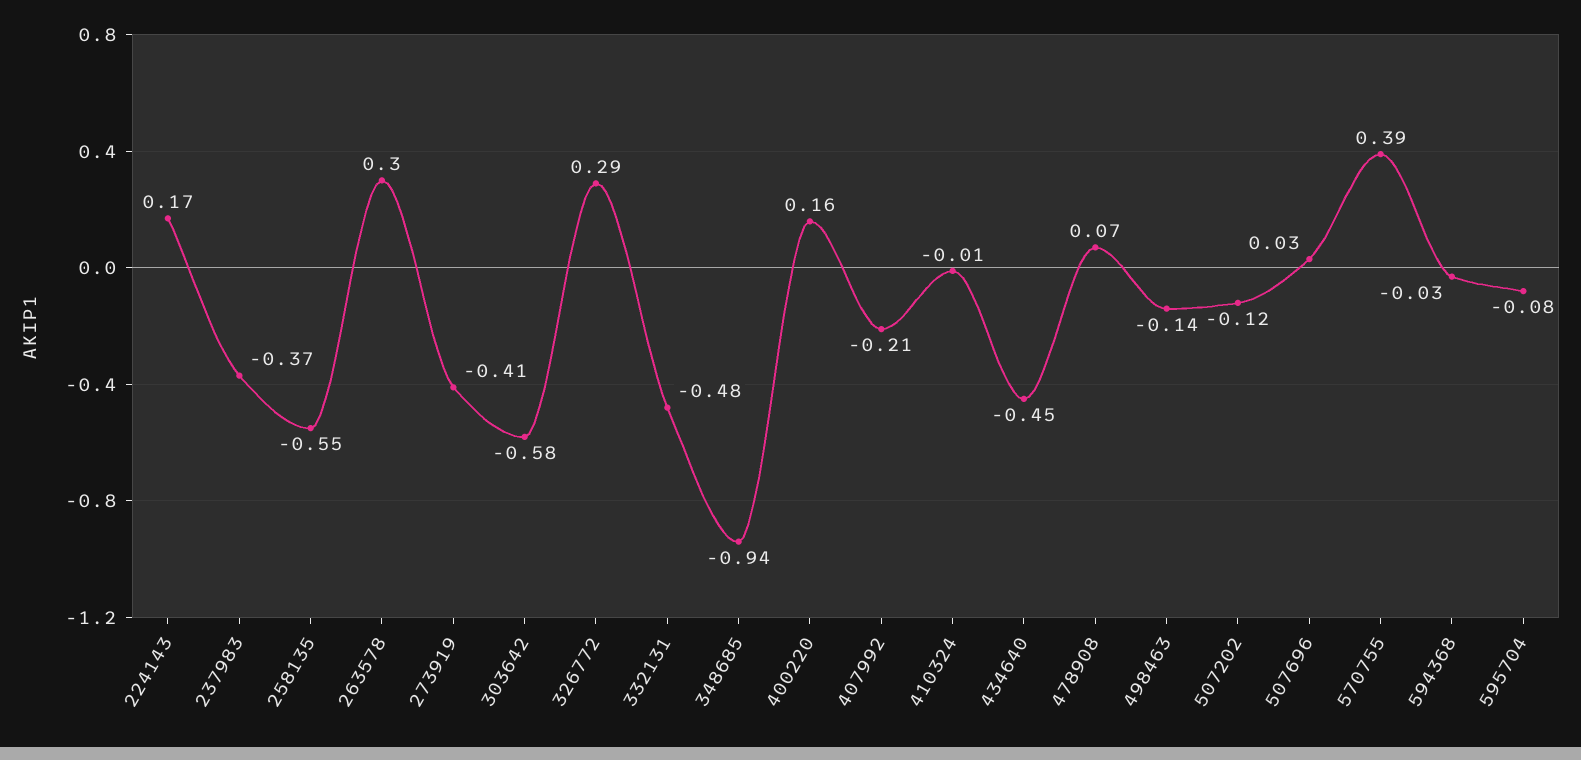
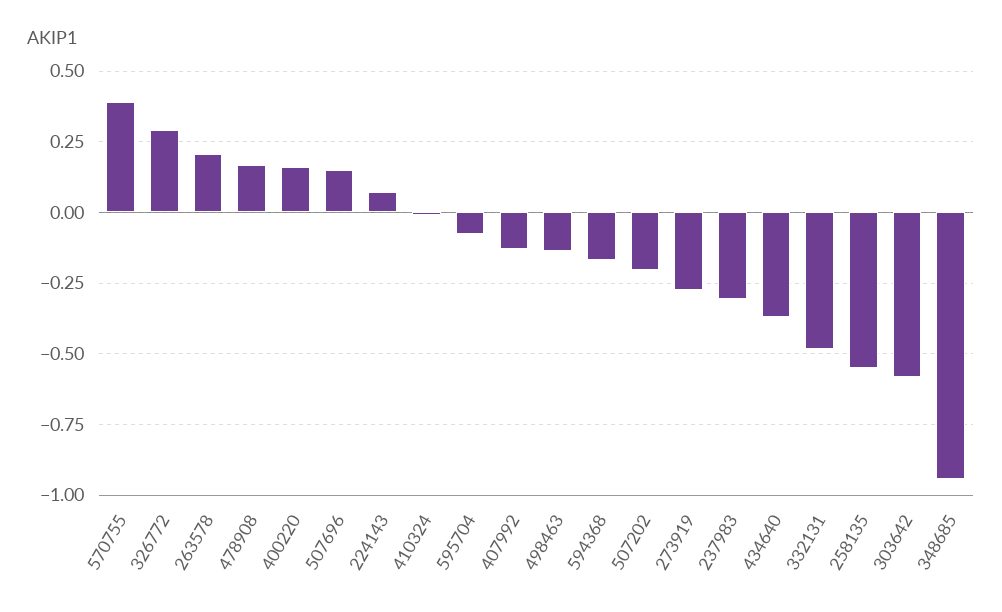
224143: 0.17 -> 0.075
237983: -0.37 -> -0.3
263578: 0.3 -> 0.2
273919: -0.41 -> -0.275
407992: -0.21 -> -0.125
434640: -0.45 -> -0.375
478908: 0.07 -> 0.175
507202: -0.12 -> -0.2
507696: 0.03 -> 0.15
594368: -0.03 -> -0.175

